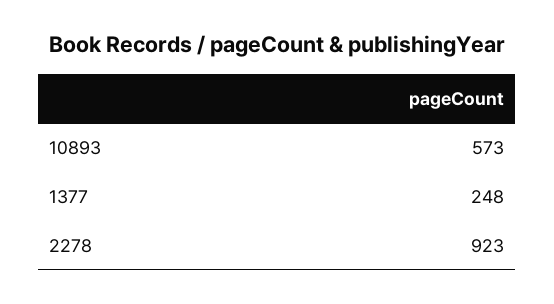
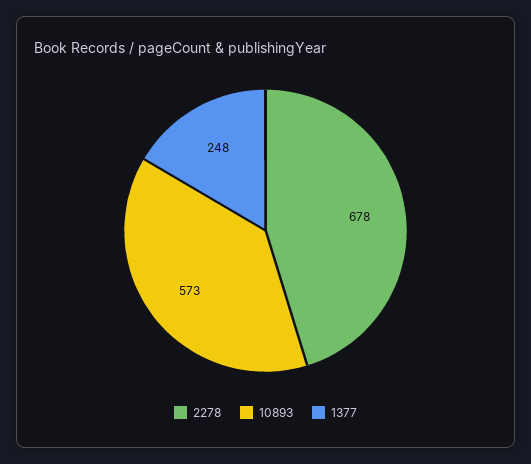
2278: 923 -> 678

